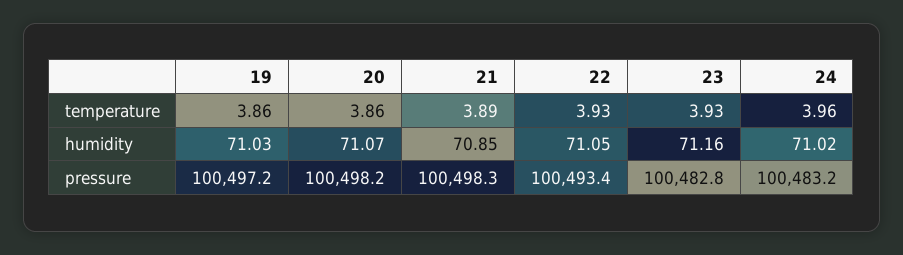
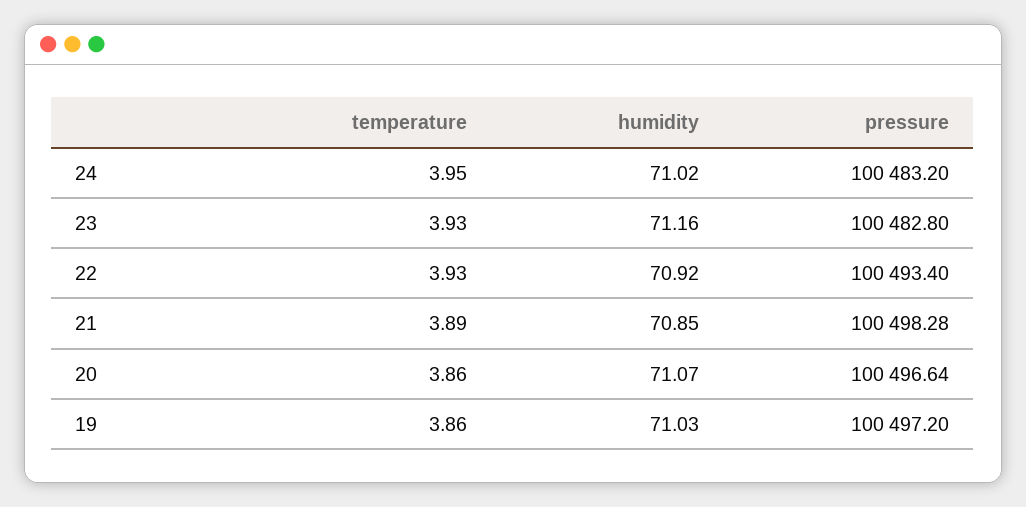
24, temperature: 3.96 -> 3.95
22, humidity: 71.05 -> 70.92
20, pressure: 100498.2 -> 100496.64

